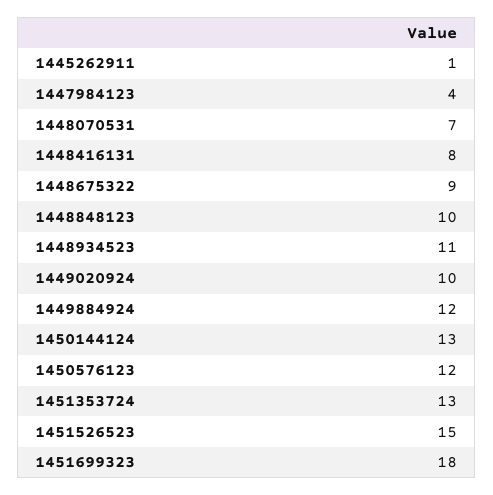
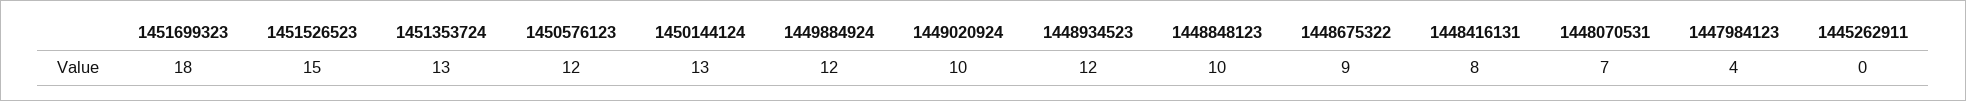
1445262911: 1 -> 0
1448934523: 11 -> 12

